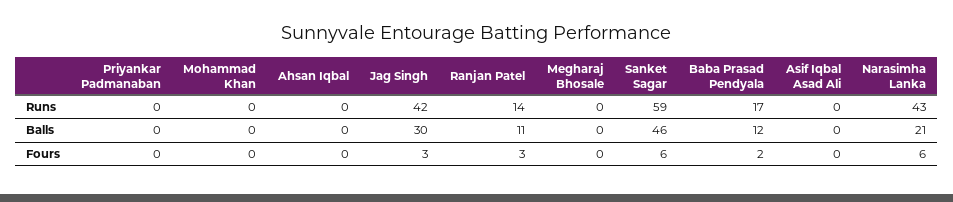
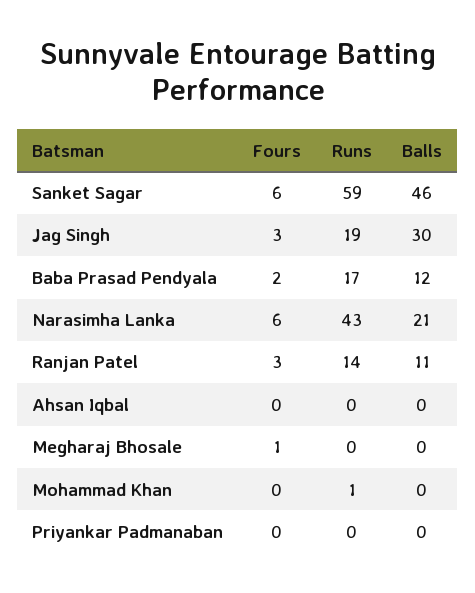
Mohammad Khan, Runs: 0 -> 1
Jag Singh, Runs: 42 -> 19
Asif Iqbal Asad Ali, Runs: 0 -> none
Asif Iqbal Asad Ali, Balls: 0 -> none
Megharaj Bhosale, Fours: 0 -> 1
Asif Iqbal Asad Ali, Fours: 0 -> none

